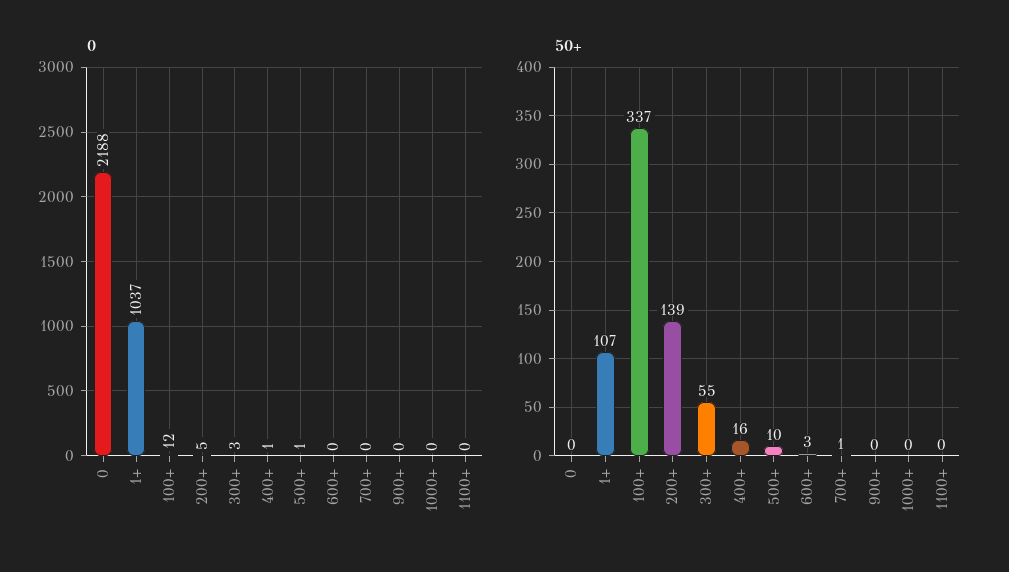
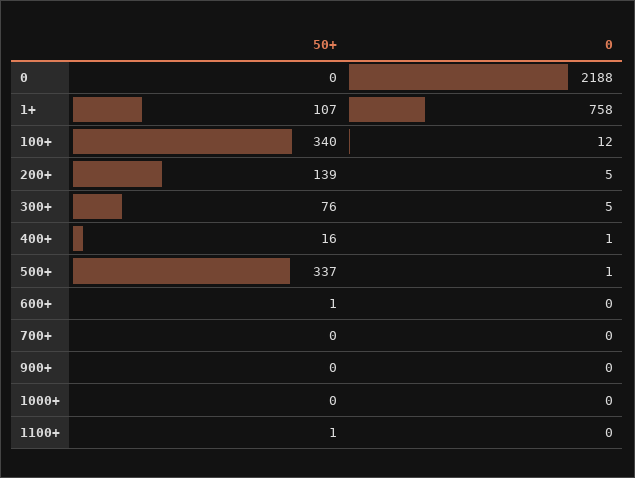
0, 1+: 1037 -> 758
0, 300+: 3 -> 5
50+, 100+: 337 -> 340
50+, 300+: 55 -> 76
50+, 500+: 10 -> 337
50+, 600+: 3 -> 1
50+, 700+: 1 -> 0
50+, 1100+: 0 -> 1

